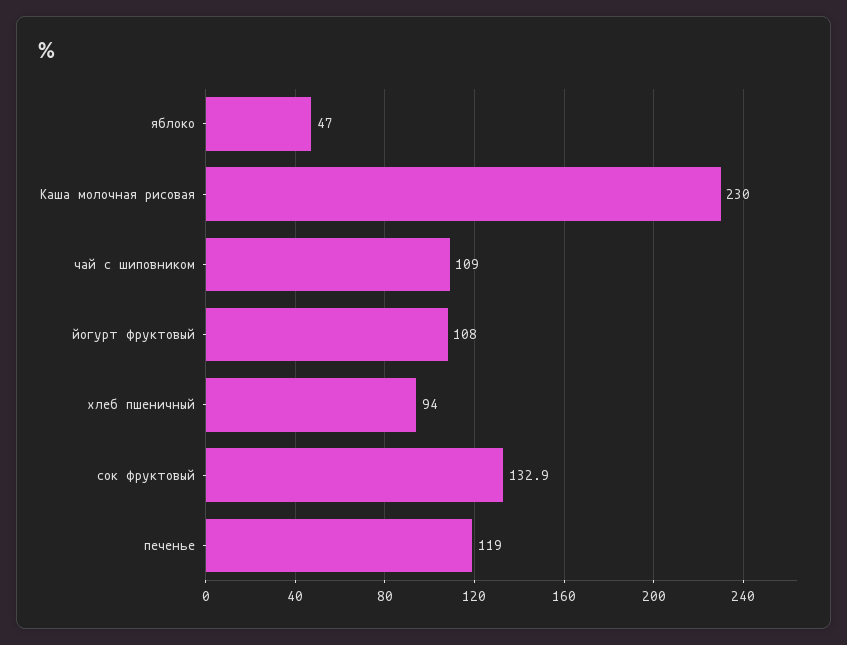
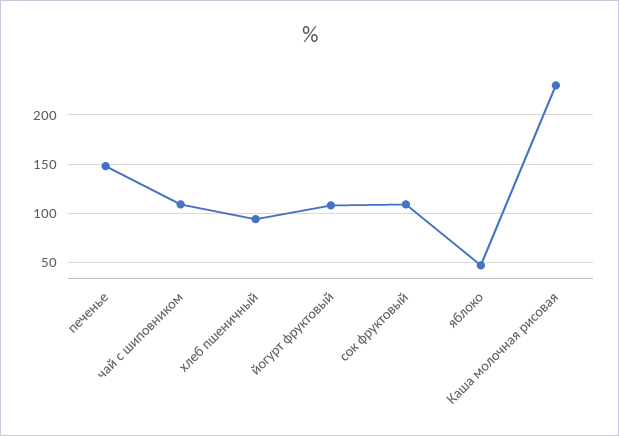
сок фруктовый: 132.9 -> 110
печенье: 119 -> 150

